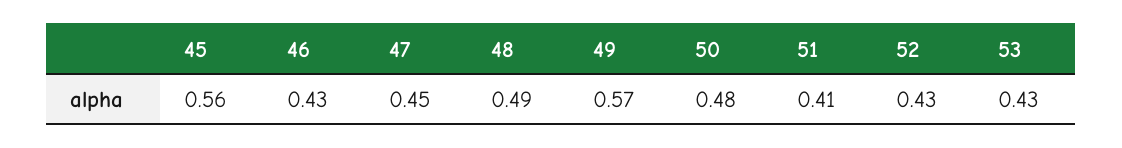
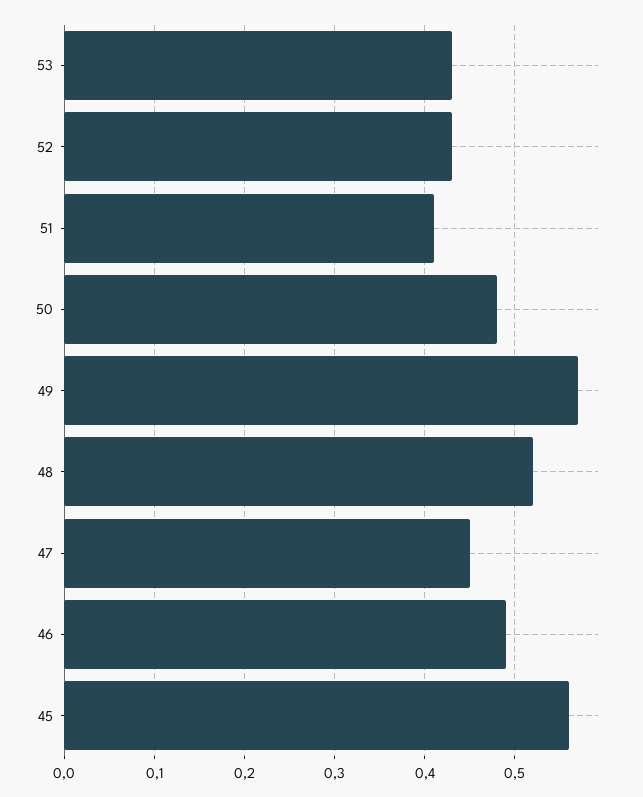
46: 0.43 -> 0.49
48: 0.49 -> 0.52

